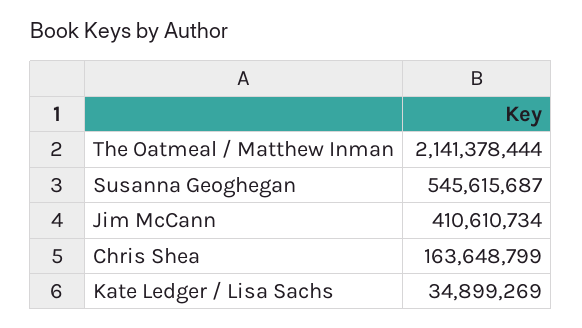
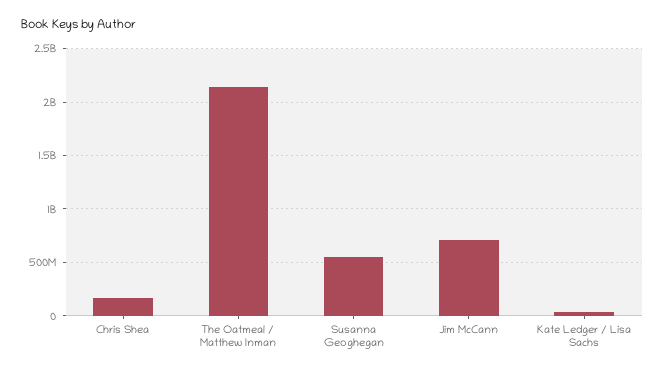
Jim McCann: 410610734 -> 700000000

